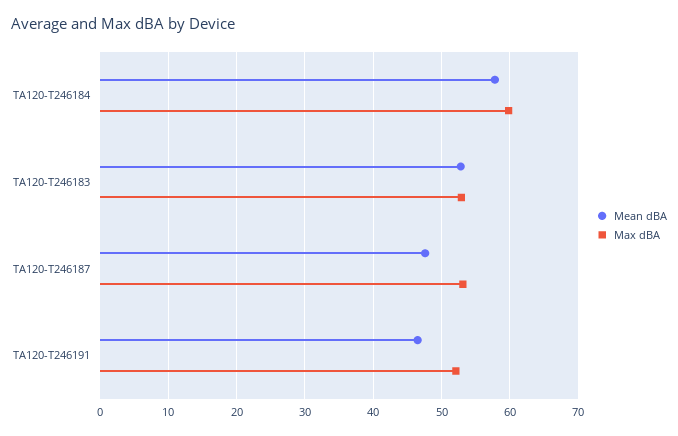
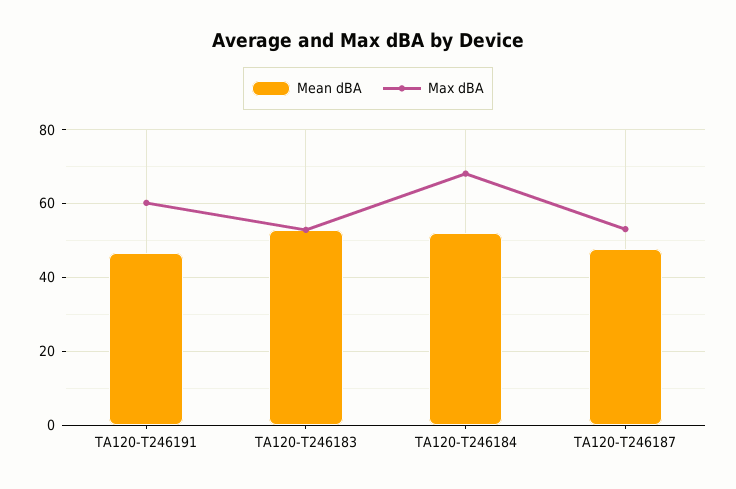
Mean dBA, TA120-T246184: 58 -> 52
Max dBA, TA120-T246184: 60 -> 68
Max dBA, TA120-T246191: 52 -> 60

